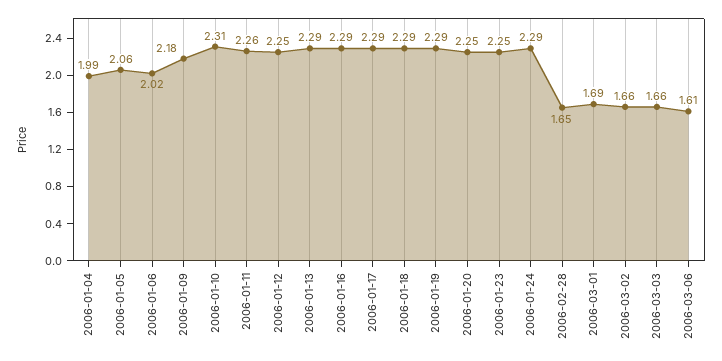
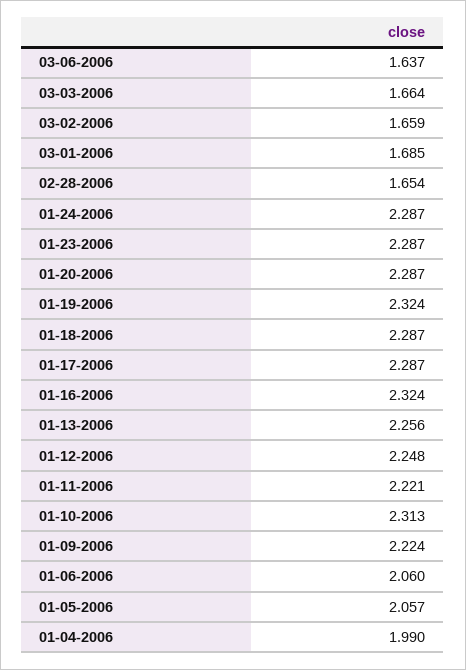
2006-01-06: 2.02 -> 2.06
2006-01-09: 2.18 -> 2.224
2006-01-11: 2.26 -> 2.221
2006-01-13: 2.29 -> 2.256
2006-01-16: 2.29 -> 2.324
2006-01-19: 2.29 -> 2.324
2006-01-20: 2.25 -> 2.287
2006-01-23: 2.25 -> 2.287
2006-03-06: 1.61 -> 1.637

